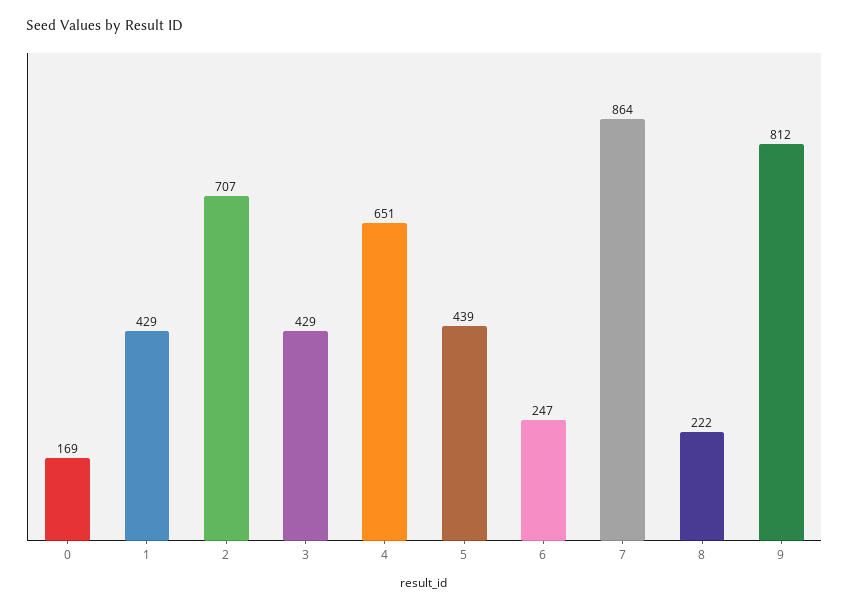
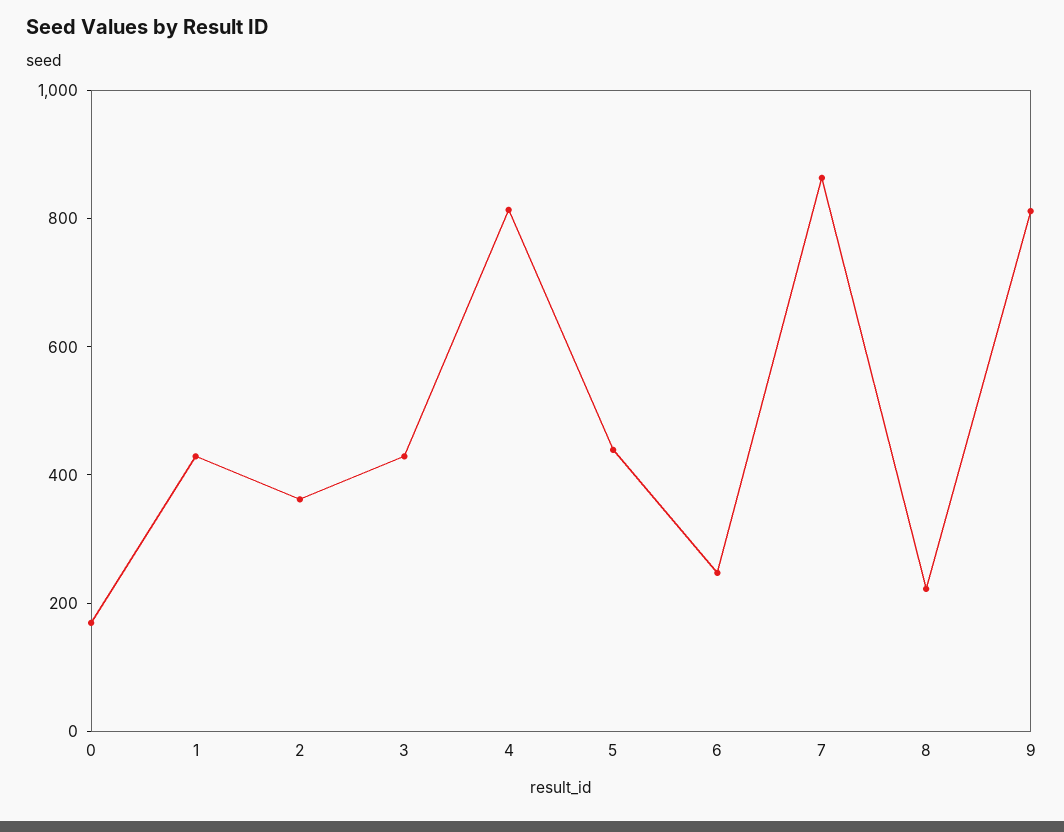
2: 707 -> 350
4: 651 -> 800

